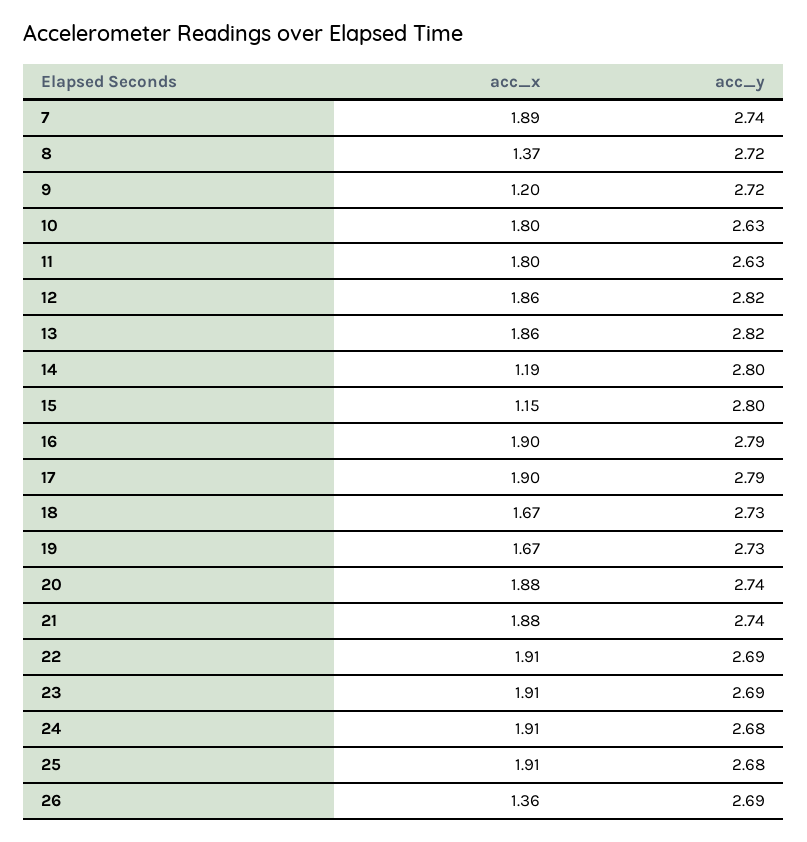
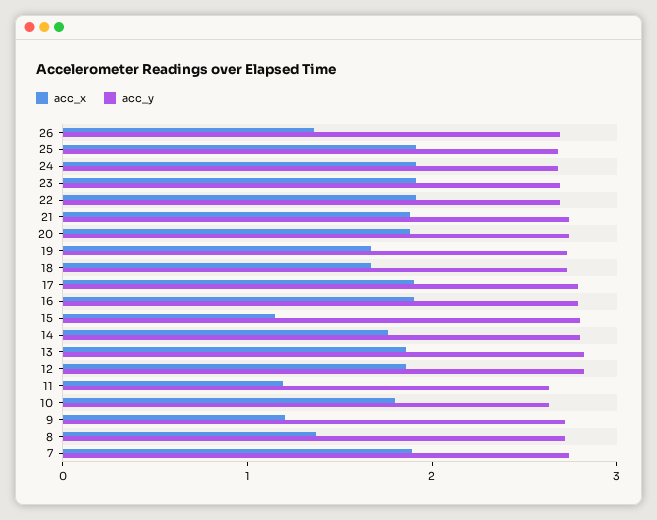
acc_x, 11: 1.8 -> 1.2
acc_x, 14: 1.19 -> 1.8

